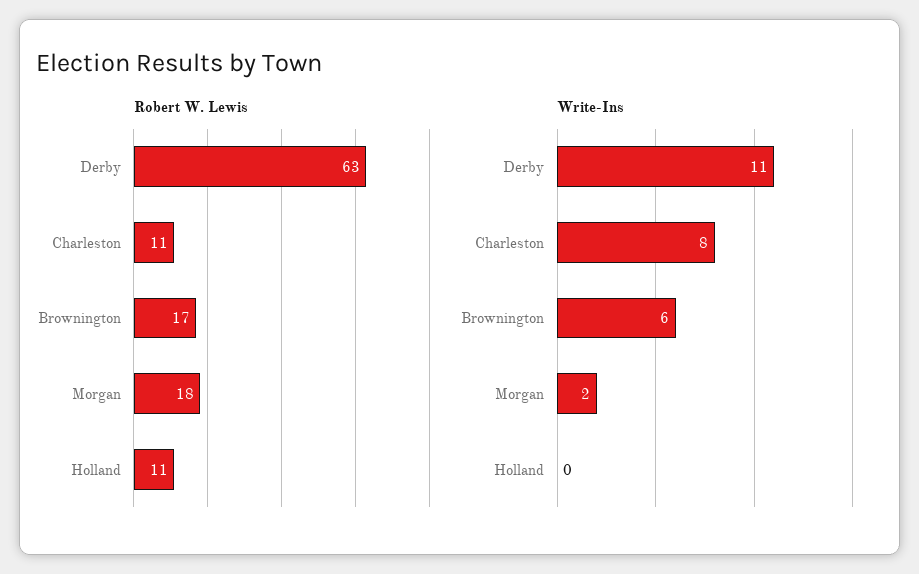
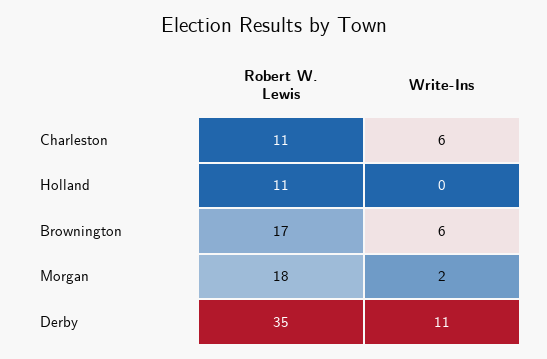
Robert W. Lewis, Derby: 63 -> 35
Write-Ins, Charleston: 8 -> 6

